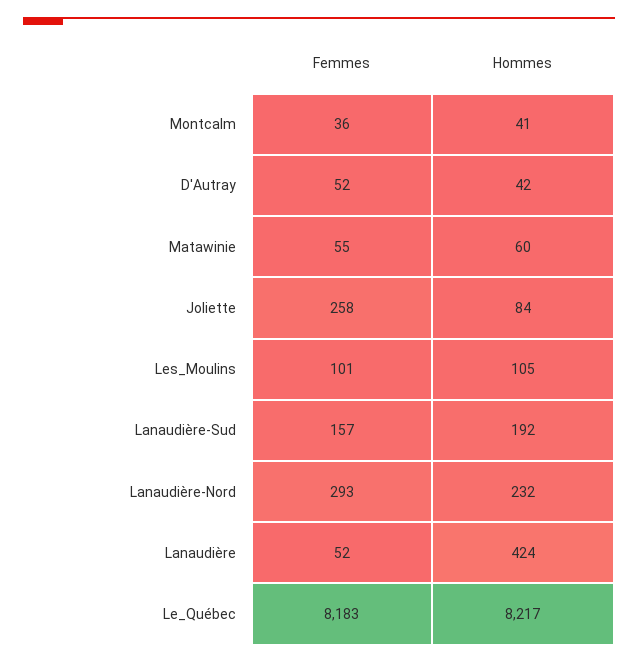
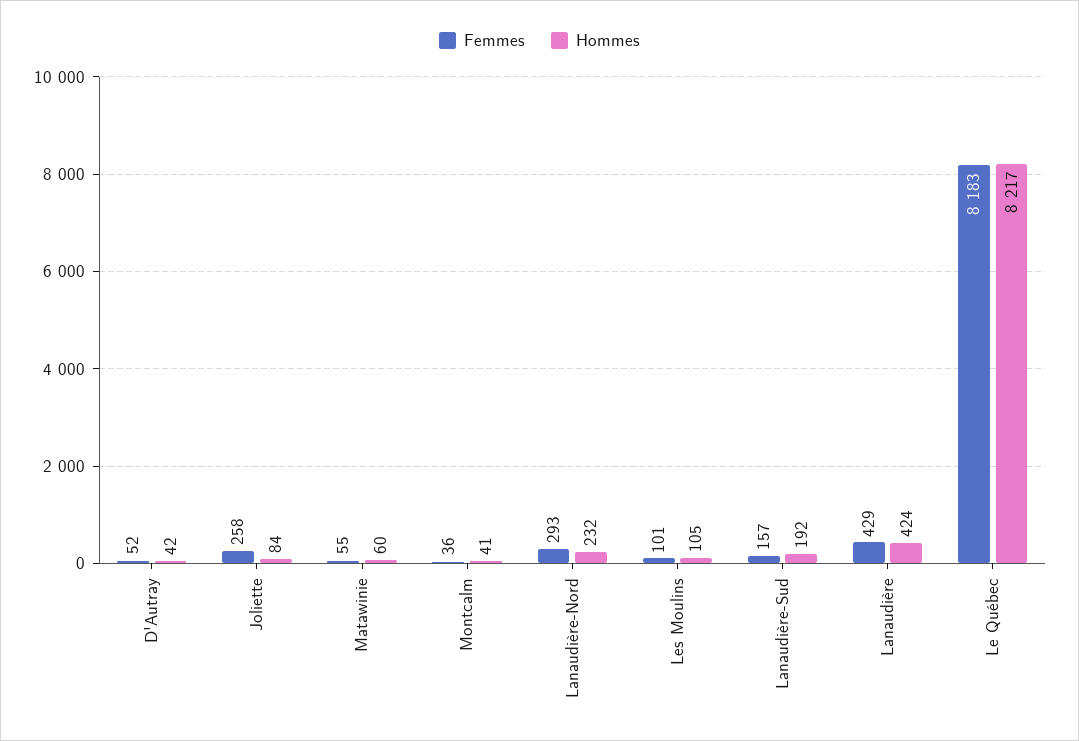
Femmes, Lanaudière: 52 -> 429

